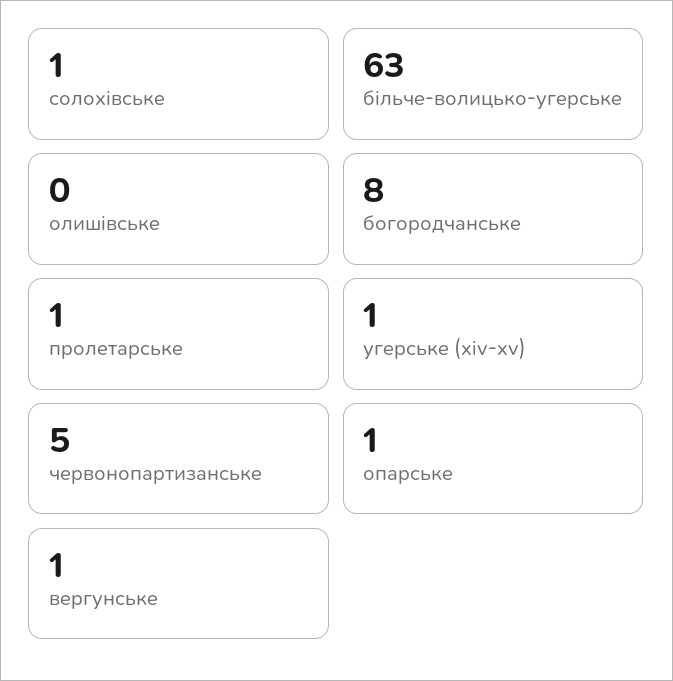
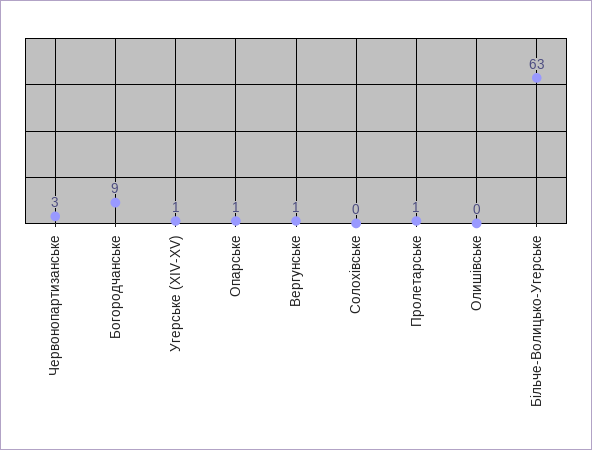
солохівське: 1 -> 0
богородчанське: 8 -> 9
червонопартизанське: 5 -> 3

